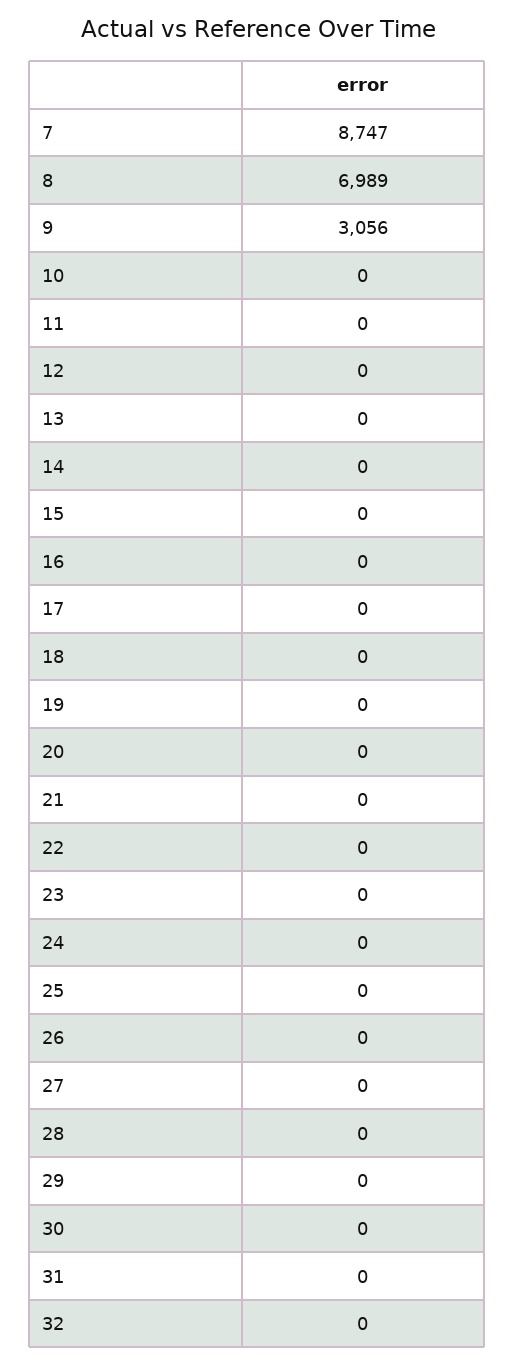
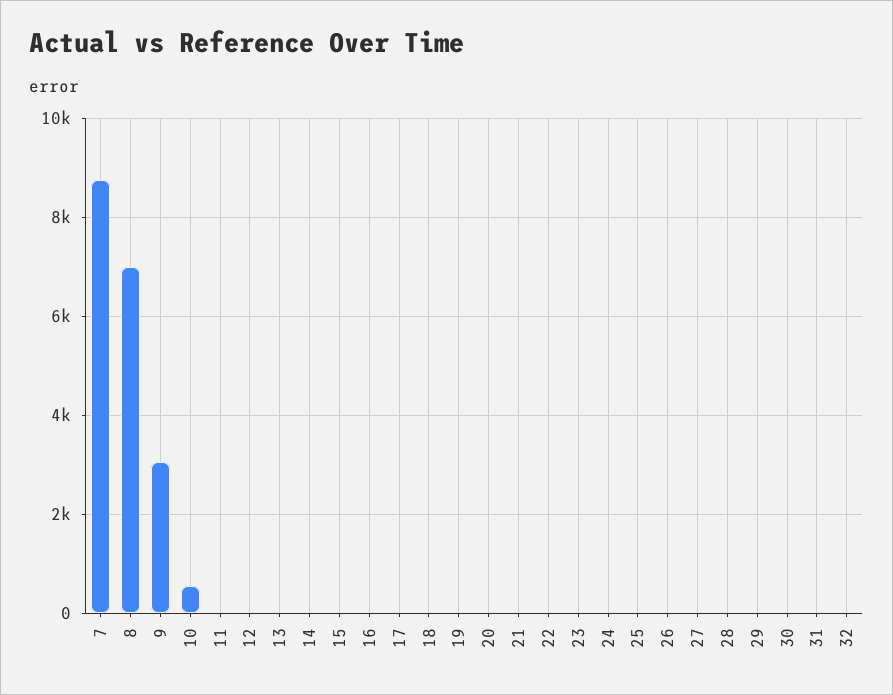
10: 0 -> 600

